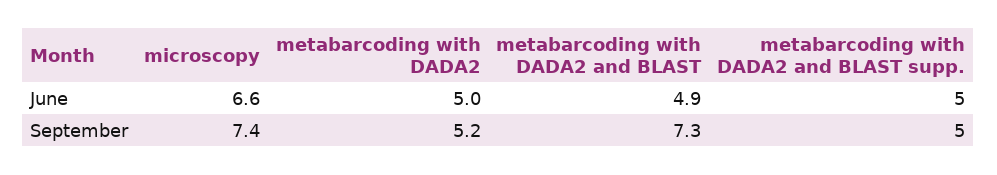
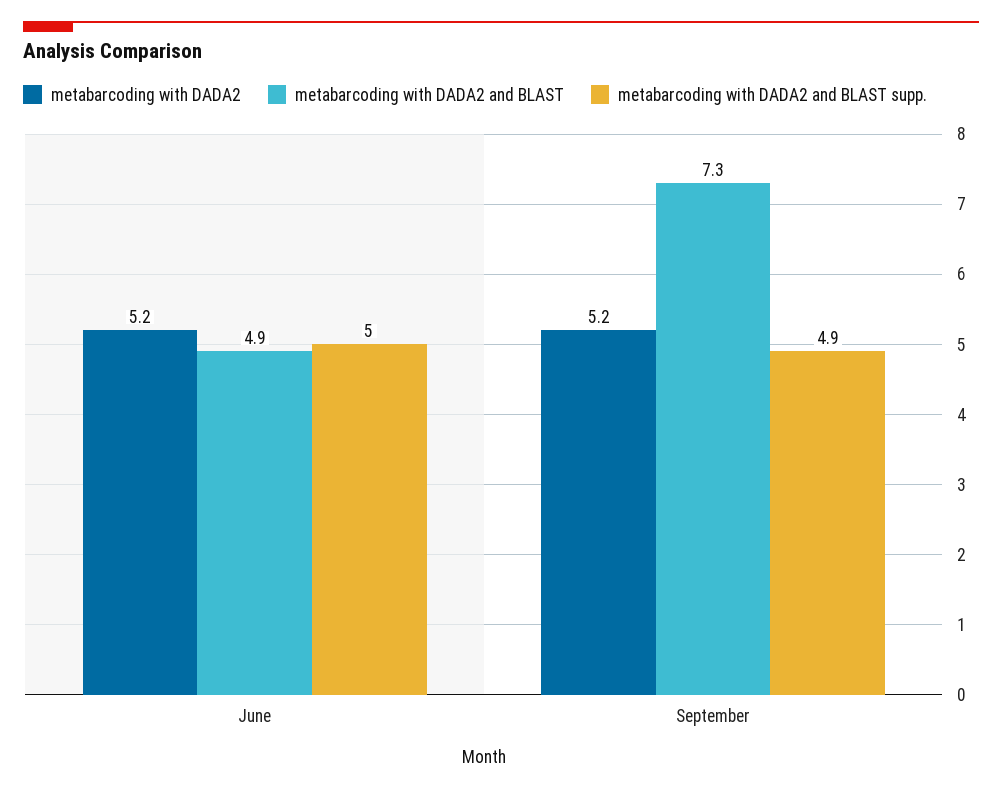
microscopy, June: 6.6 -> none
metabarcoding with DADA2, June: 5 -> 5.2
microscopy, September: 7.4 -> none
metabarcoding with DADA2 and BLAST supp., September: 5 -> 4.9

